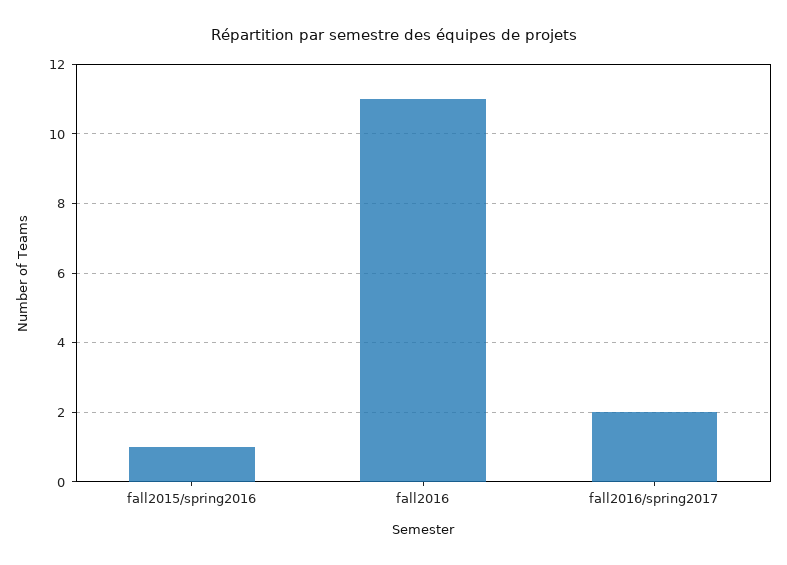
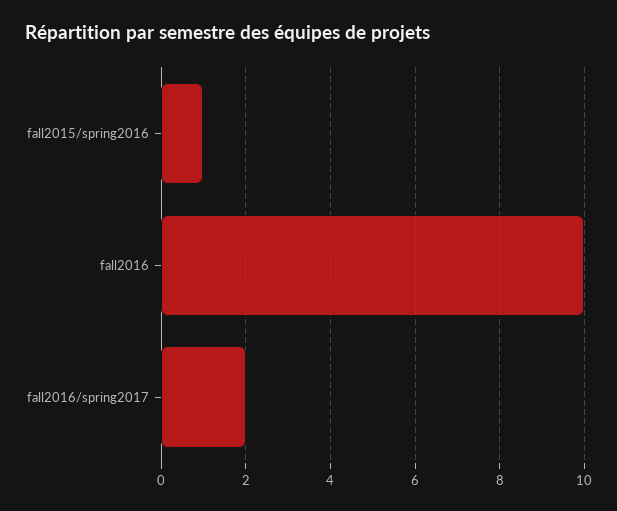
fall2016: 11 -> 10

